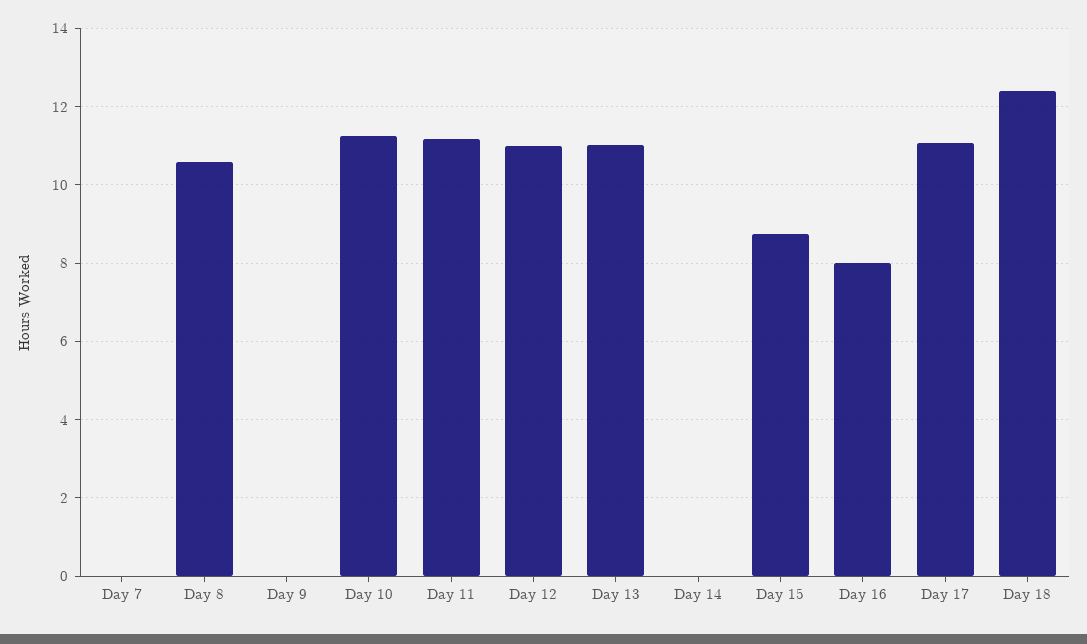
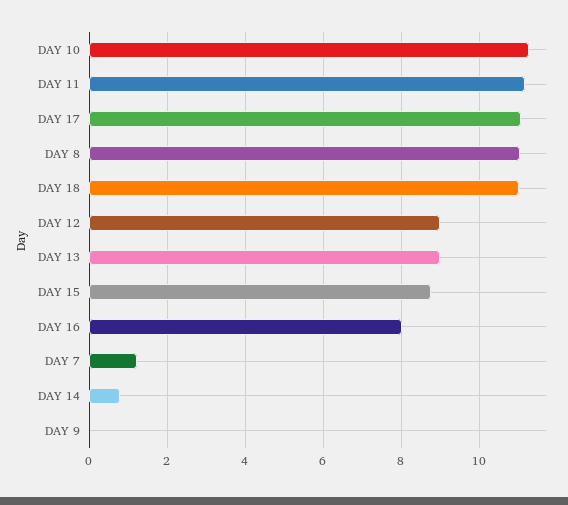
Day 7: 0 -> 1.2
Day 8: 10.6 -> 11
Day 12: 11 -> 9
Day 13: 11 -> 9
Day 14: 0 -> 0.8
Day 18: 12.4 -> 11

